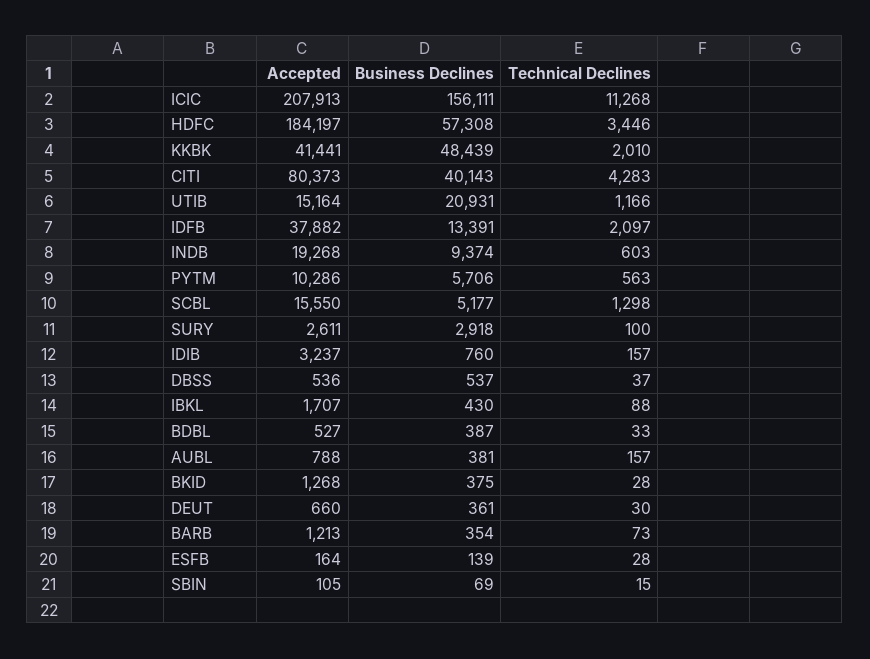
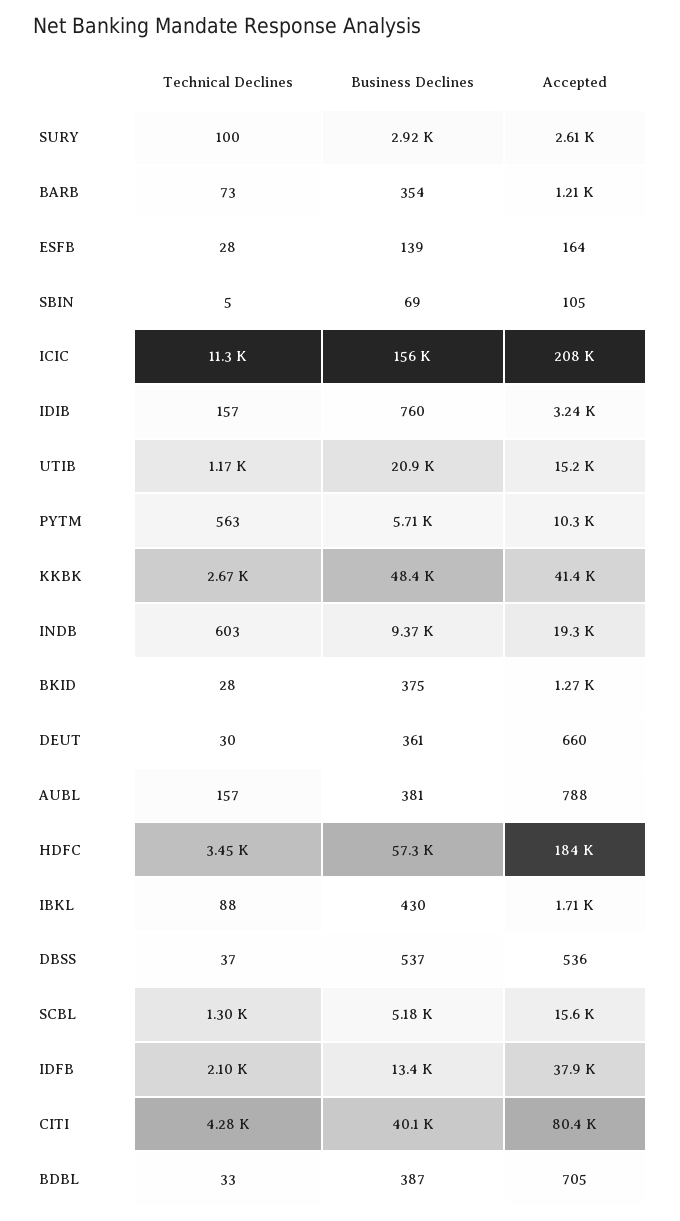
Technical Declines, KKBK: 2010 -> 2670
Accepted, BDBL: 527 -> 705
Technical Declines, SBIN: 15 -> 5

